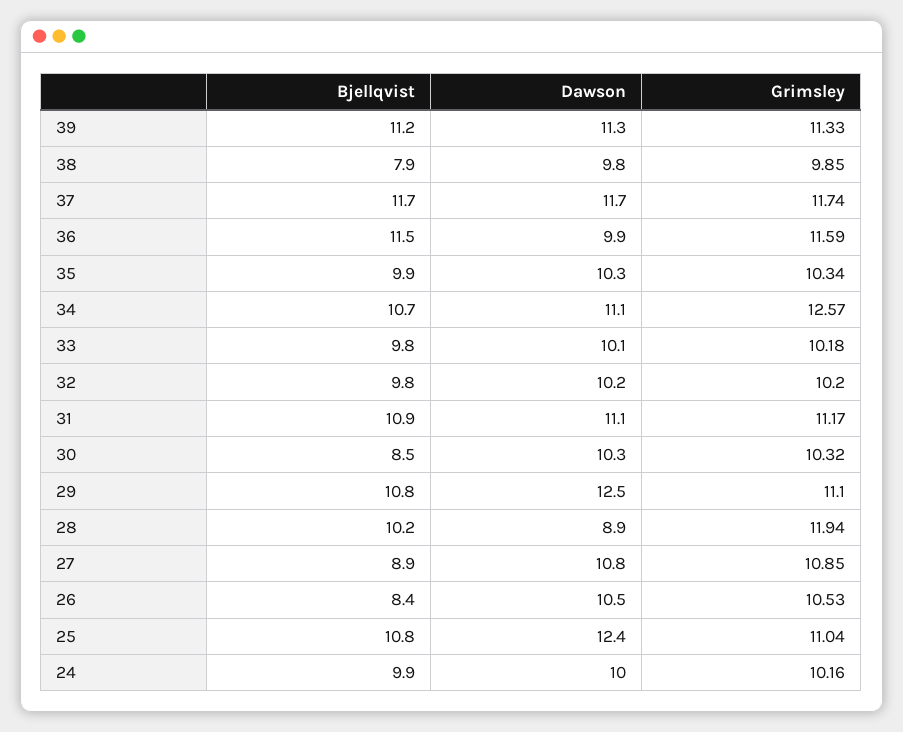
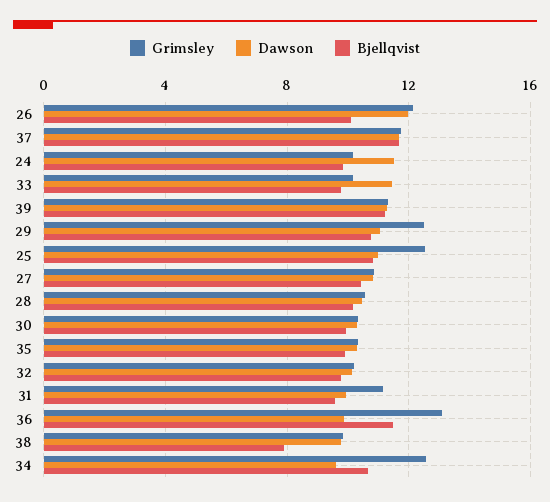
Grimsley, 36: 11.59 -> 13
Dawson, 34: 11.1 -> 9.5
Dawson, 33: 10.1 -> 11.5
Bjellqvist, 31: 10.9 -> 9.5
Dawson, 31: 11.1 -> 10
Bjellqvist, 30: 8.5 -> 10
Dawson, 29: 12.5 -> 11
Grimsley, 29: 11.1 -> 12.5
Dawson, 28: 8.9 -> 10.5
Grimsley, 28: 11.94 -> 10.5
Bjellqvist, 27: 8.9 -> 10.5
Bjellqvist, 26: 8.4 -> 10
Dawson, 26: 10.5 -> 12
Grimsley, 26: 10.53 -> 12
Dawson, 25: 12.4 -> 11
Grimsley, 25: 11.04 -> 12.5
Dawson, 24: 10 -> 11.5

